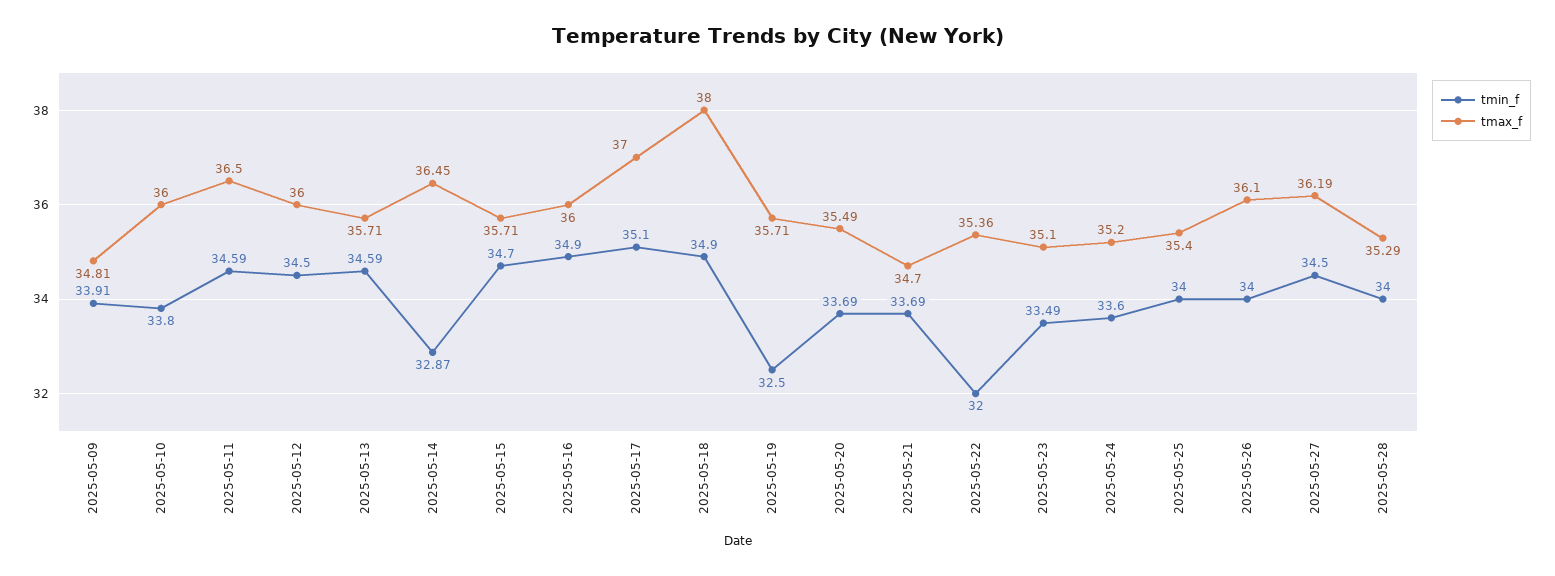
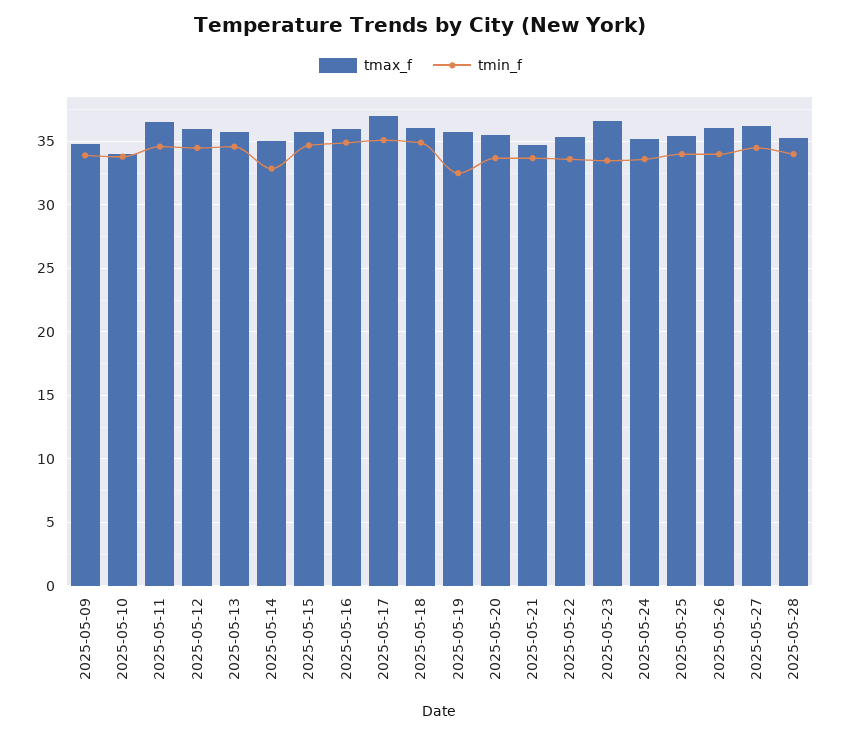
tmax_f, 2025-05-10: 36 -> 34
tmax_f, 2025-05-14: 36.45 -> 35
tmax_f, 2025-05-18: 38 -> 36
tmin_f, 2025-05-22: 32 -> 33.5
tmax_f, 2025-05-23: 35.1 -> 36.5

